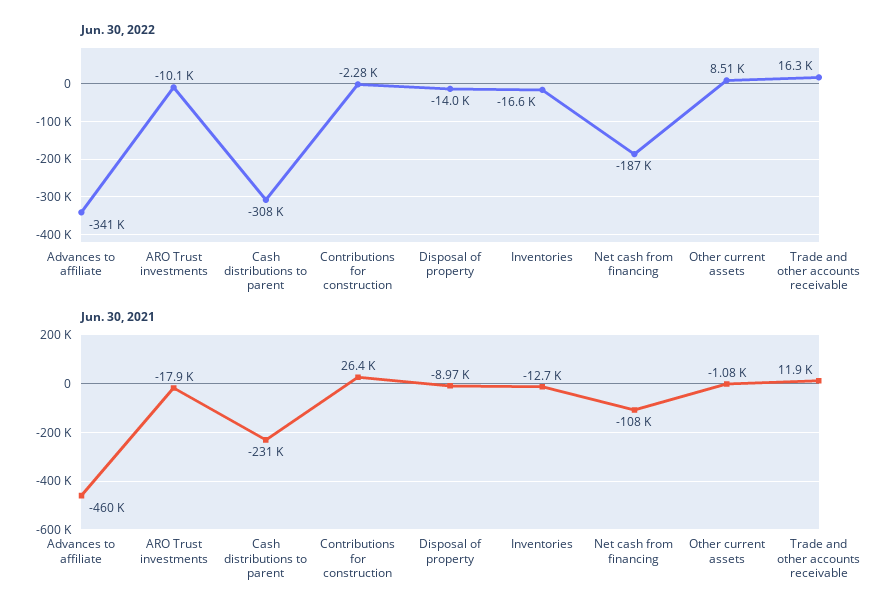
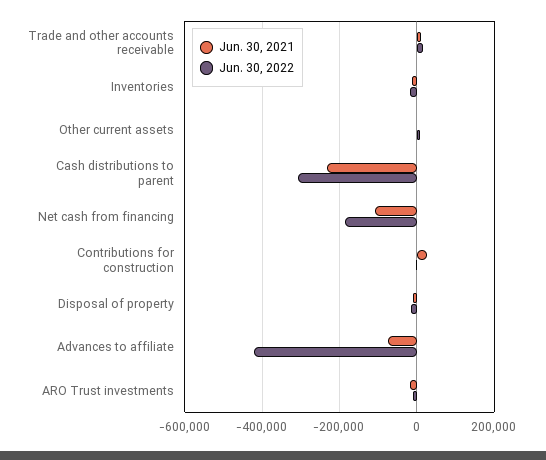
Jun. 30, 2022, Advances to affiliate: -341000 -> -420000
Jun. 30, 2021, Advances to affiliate: -460000 -> -80000

